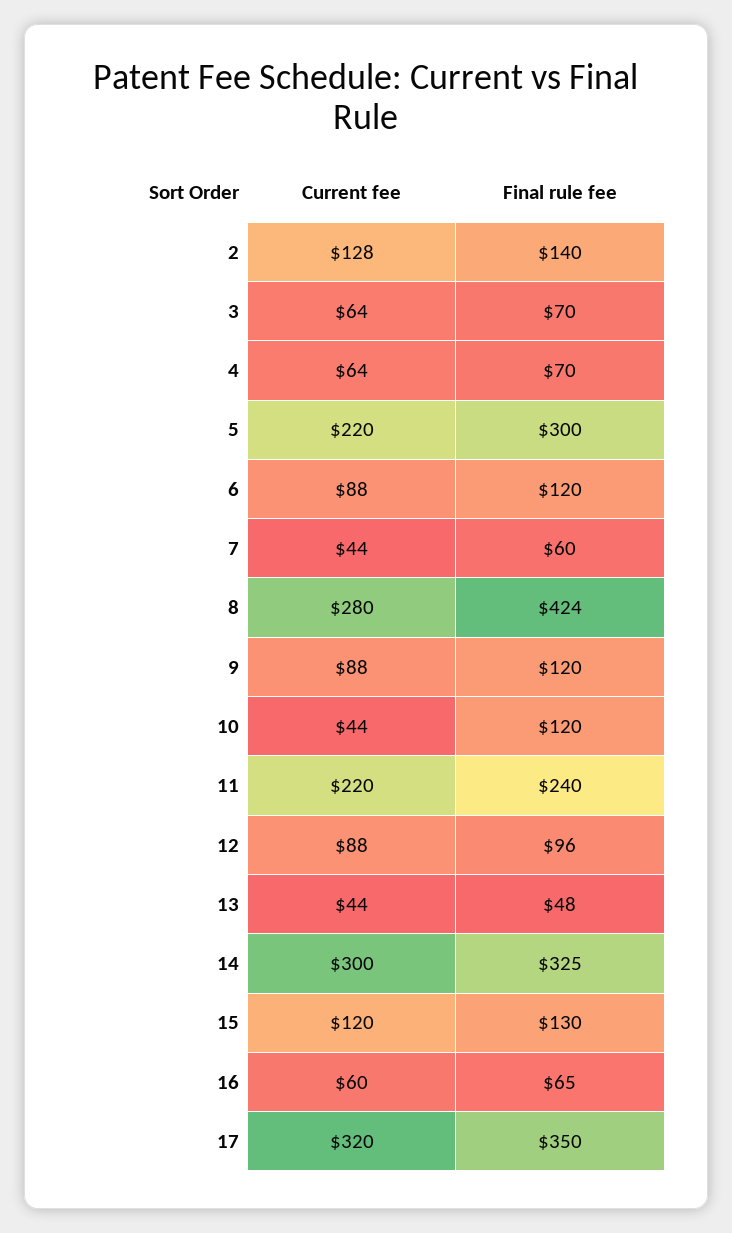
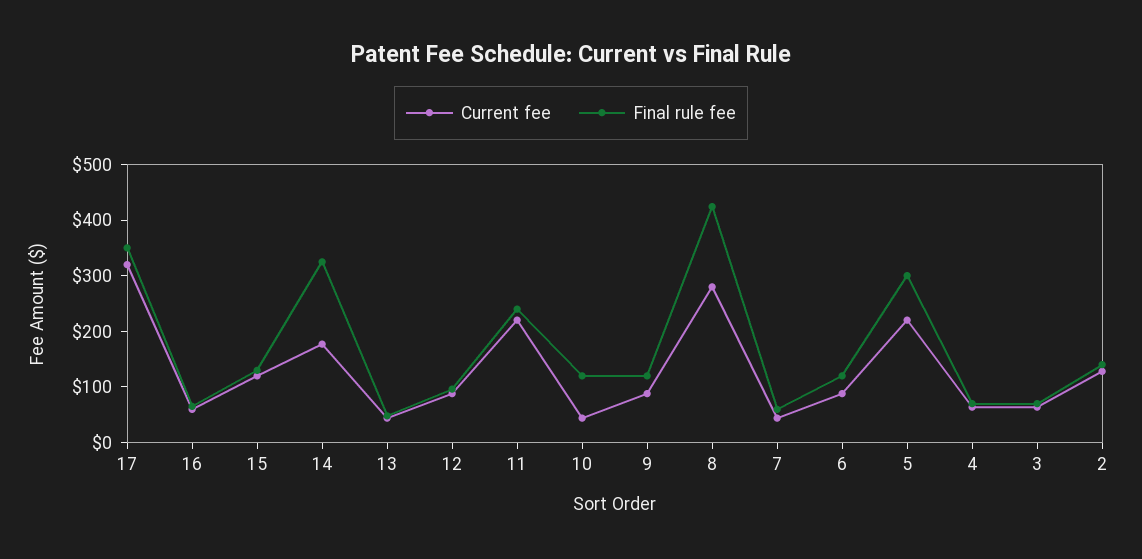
Current fee, 14: 300 -> 180

